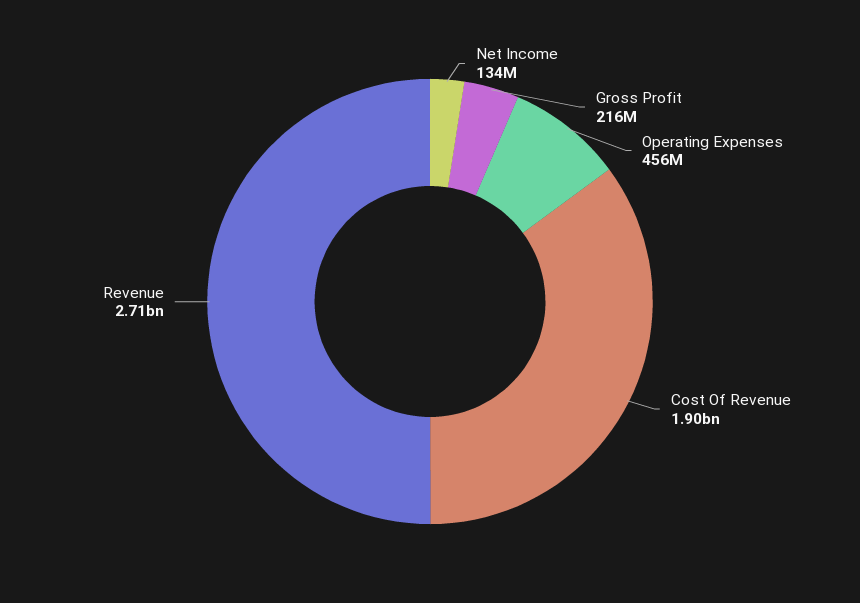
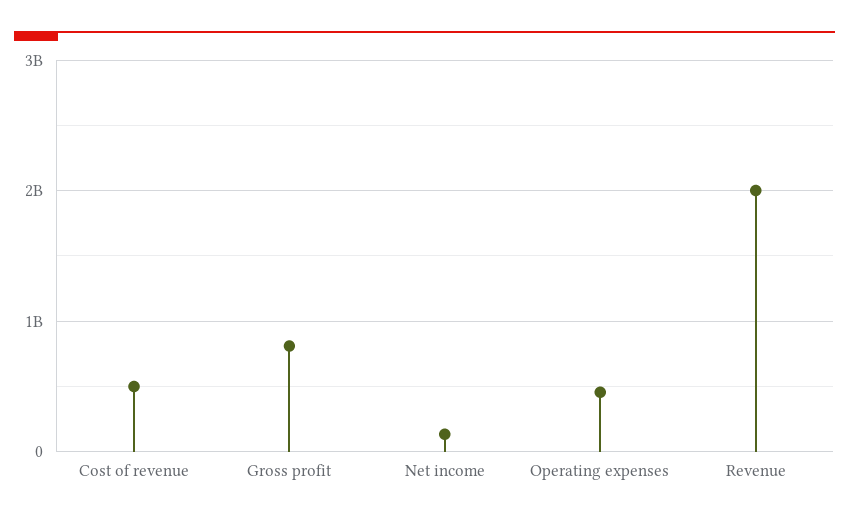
Gross Profit: 216000000 -> 800000000
Cost Of Revenue: 1900000000 -> 500000000
Revenue: 2710000000 -> 2000000000

